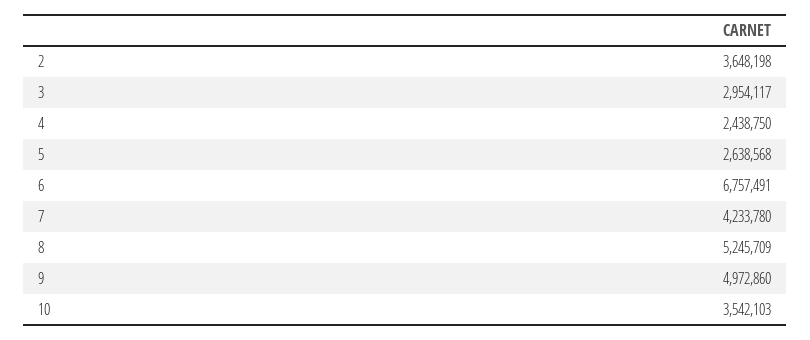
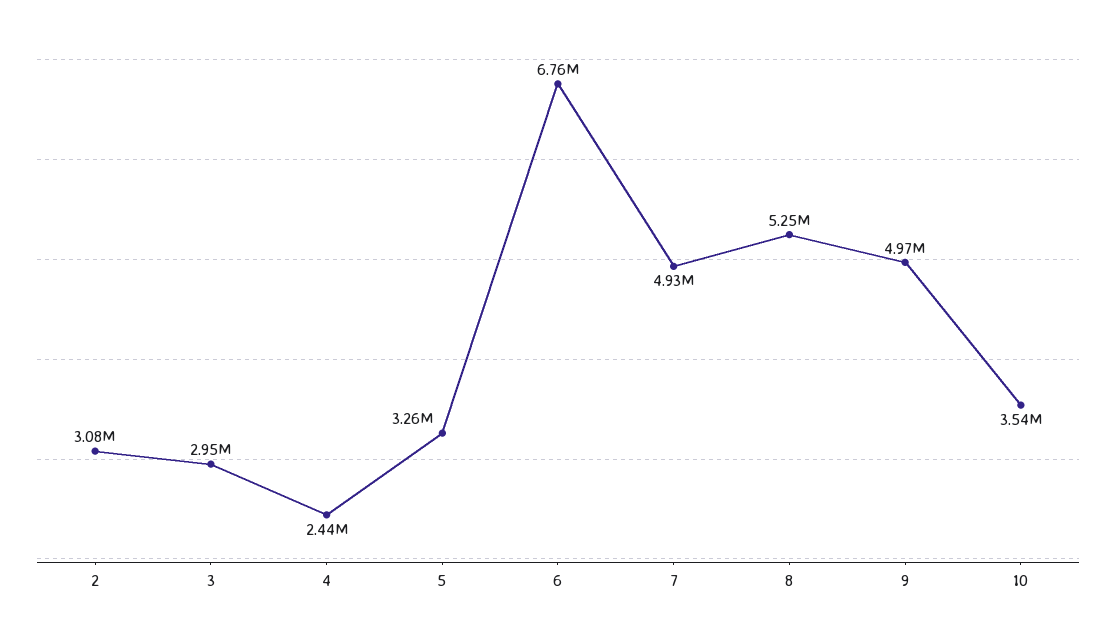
2: 3648198 -> 3080000
5: 2638568 -> 3260000
7: 4233780 -> 4930000

